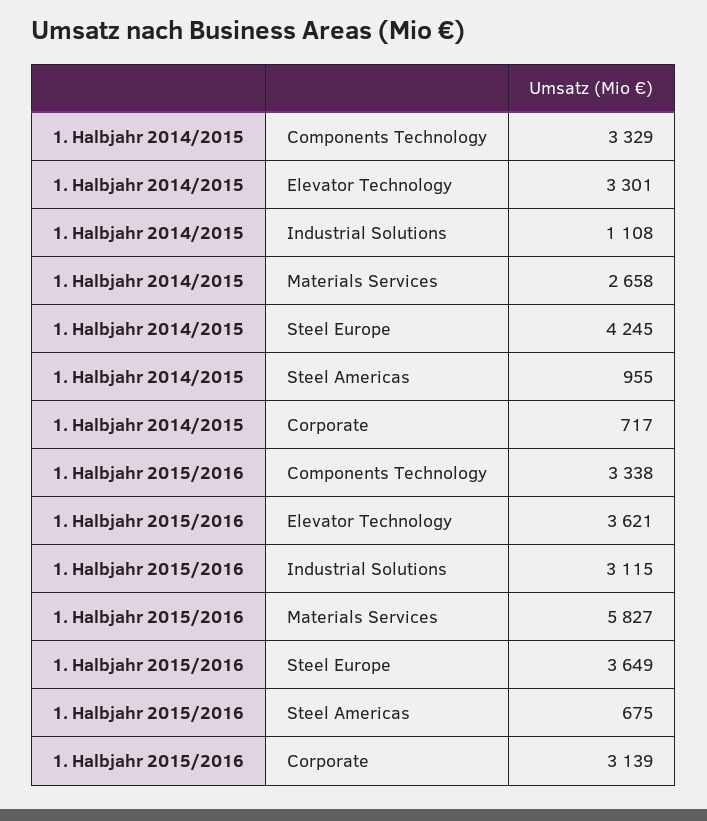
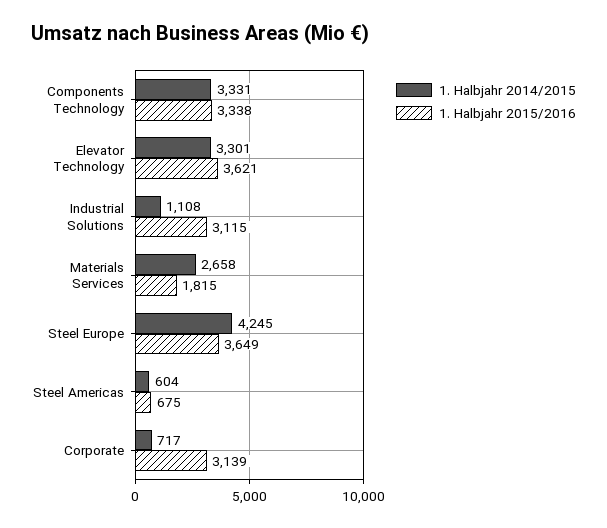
1. Halbjahr 2014/2015, Components Technology: 3329 -> 3331
1. Halbjahr 2014/2015, Steel Americas: 955 -> 604
1. Halbjahr 2015/2016, Materials Services: 5827 -> 1815

